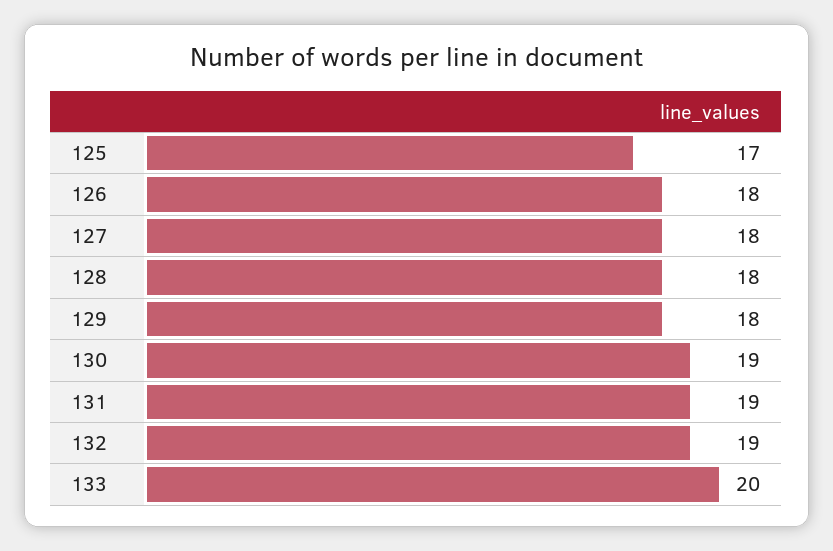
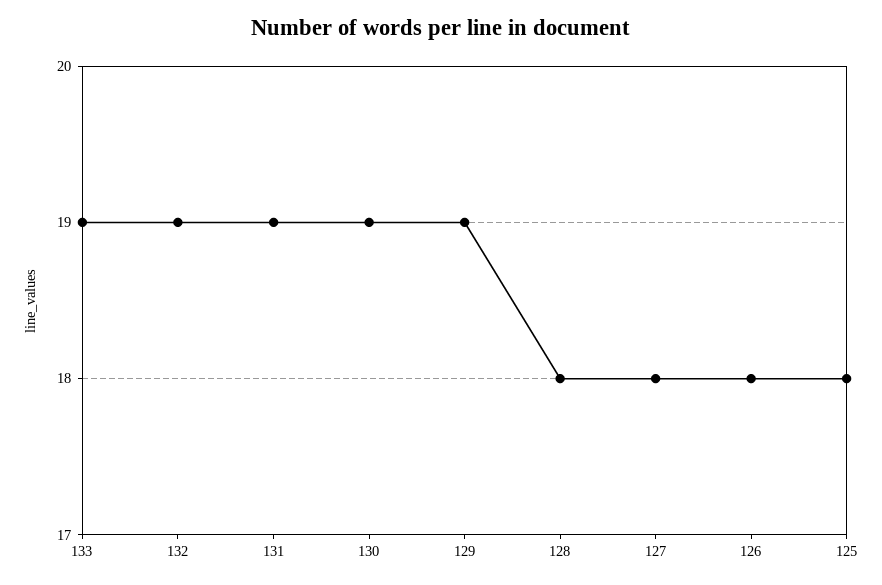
125: 17 -> 18
129: 18 -> 19
133: 20 -> 19

